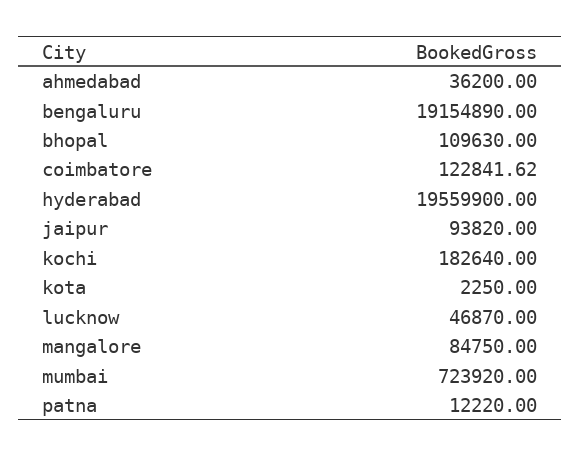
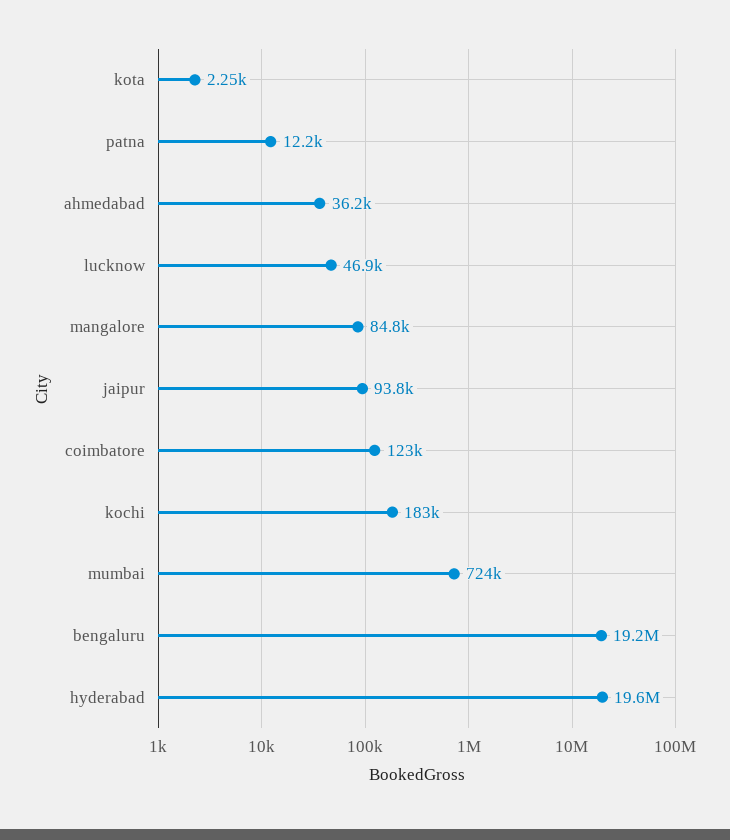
bhopal: 109630 -> none

